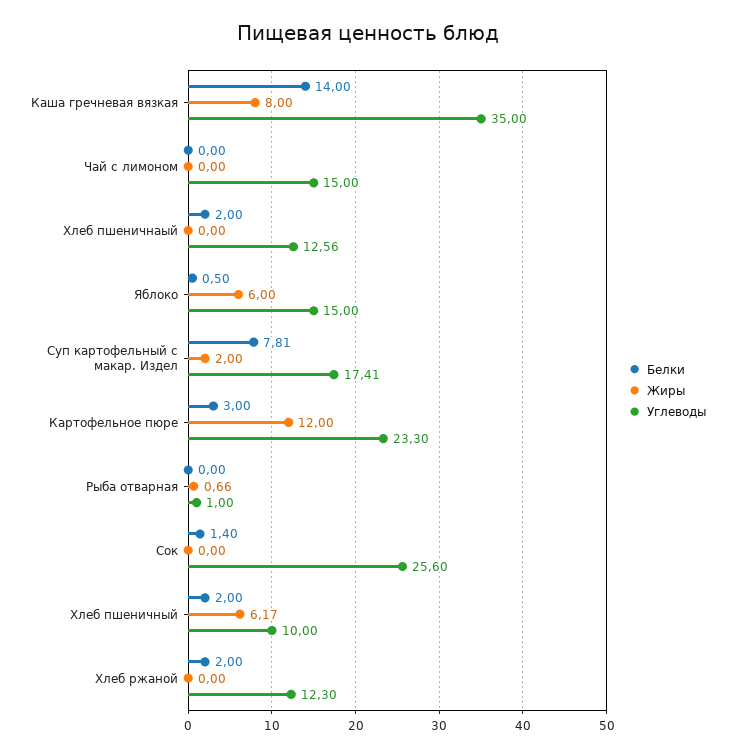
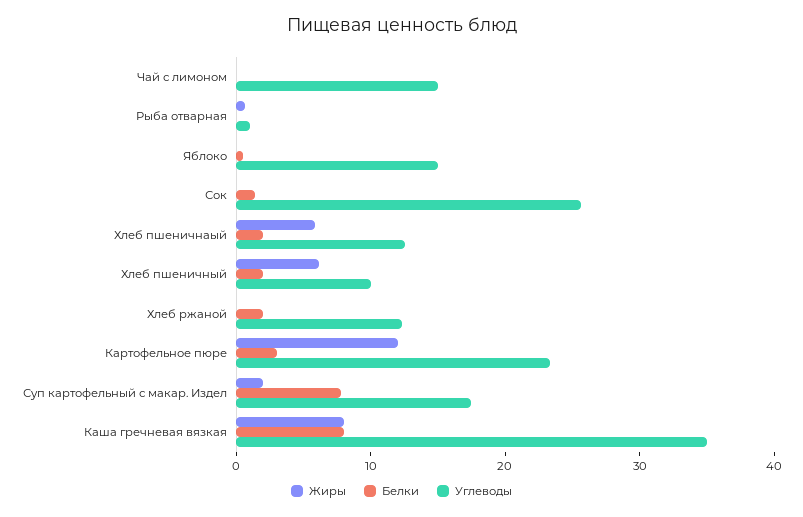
Белки, Каша гречневая вязкая: 14 -> 8
Жиры, Хлеб пшеничнаый: 0 -> 6
Жиры, Яблоко: 6 -> 0

